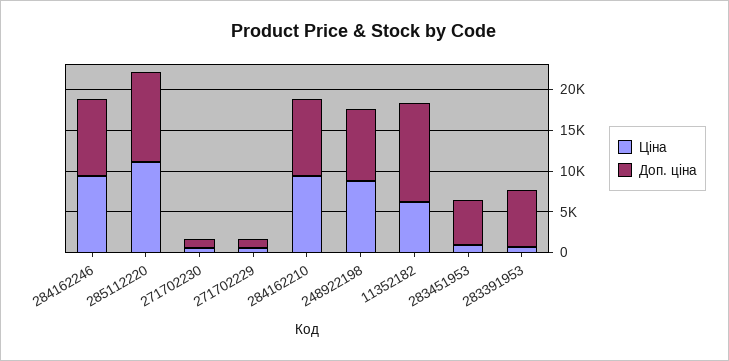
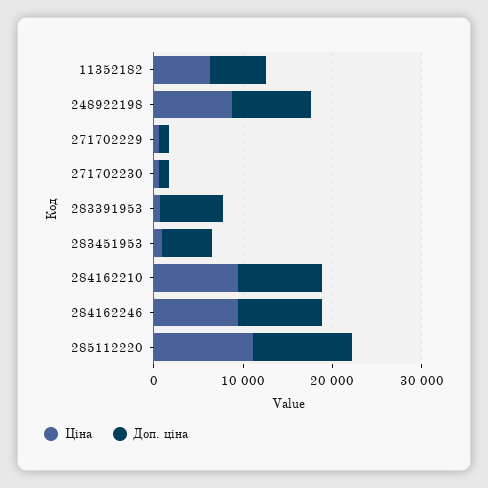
Доп. ціна, 11352182: 12000 -> 6000

